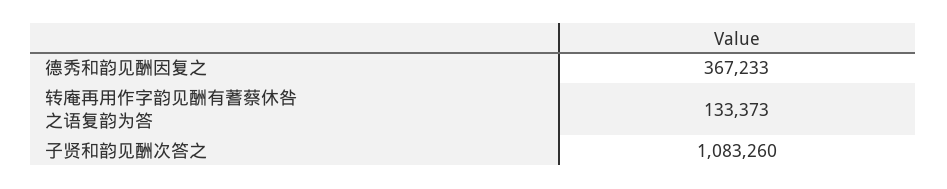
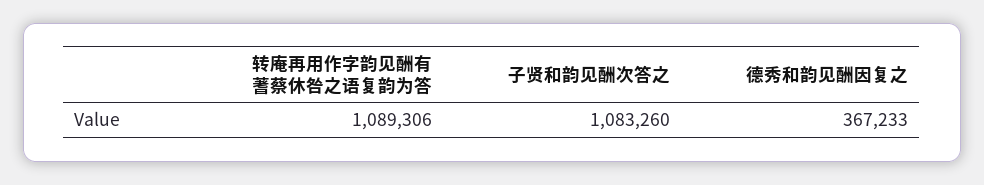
转庵再用作字韵见酬有蓍蔡休咎之语复韵为答: 133373 -> 1089306

